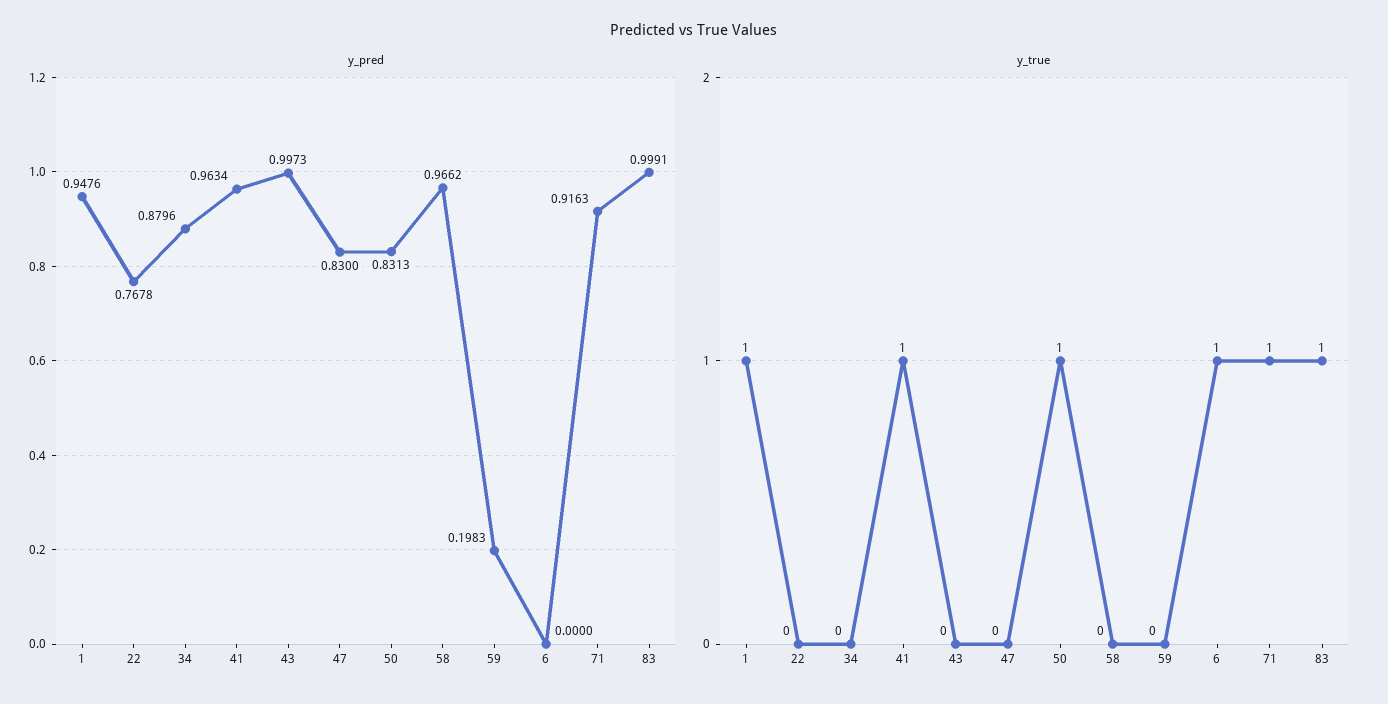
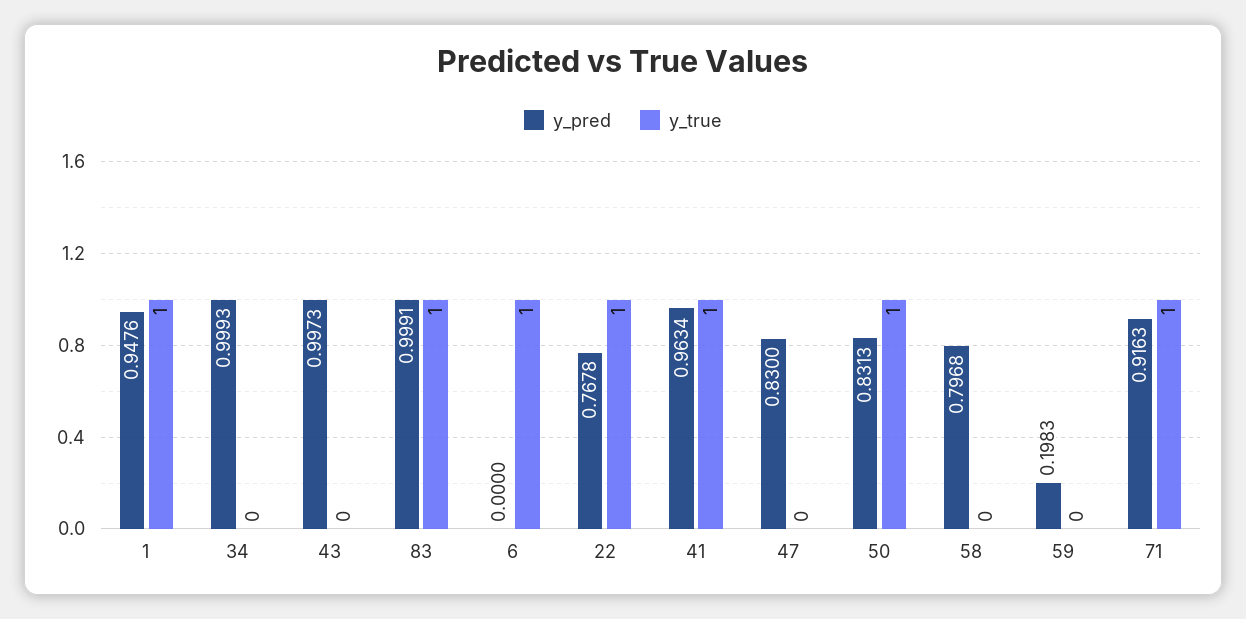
y_pred, 34: 0.8796 -> 0.9993
y_pred, 58: 0.9662 -> 0.7968
y_true, 22: 0 -> 1

